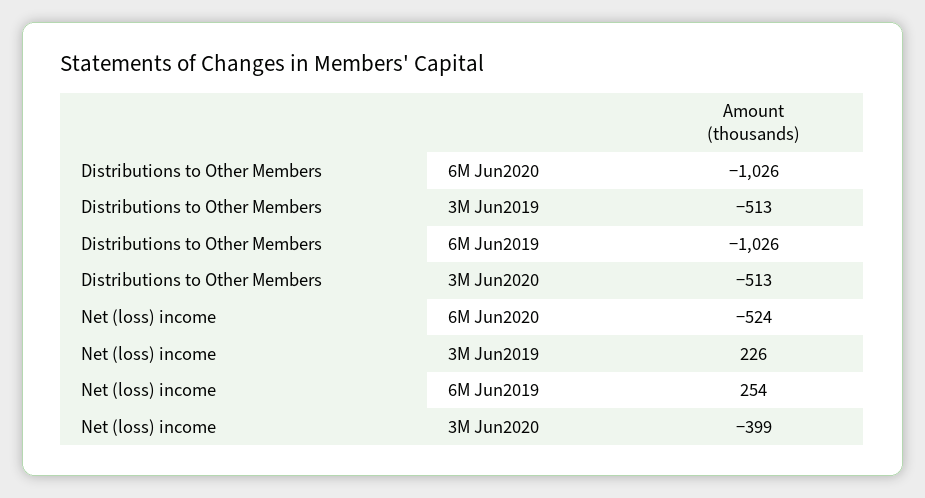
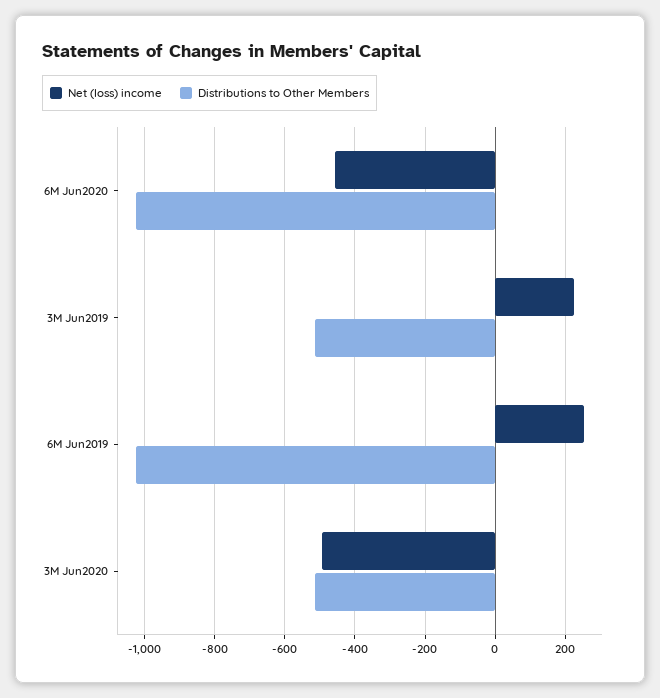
Net (loss) income, 6M Jun2020: -524 -> -460
Net (loss) income, 3M Jun2020: -399 -> -500

